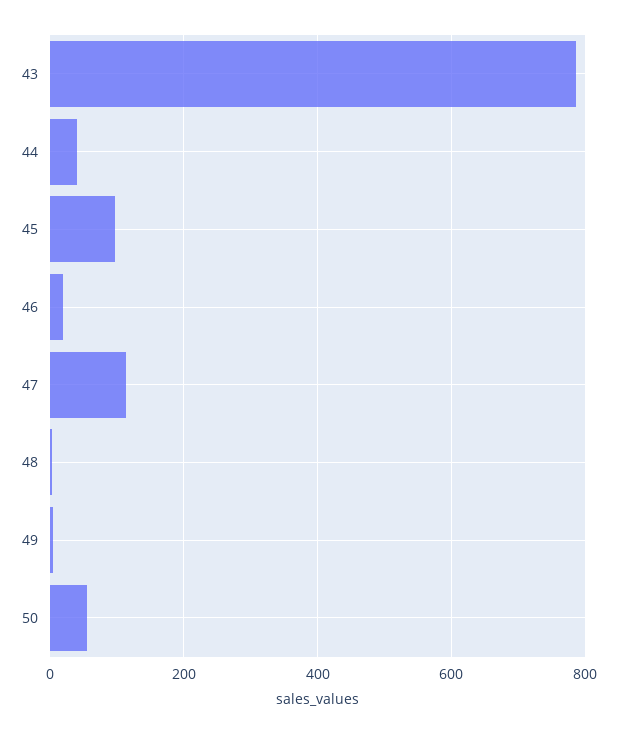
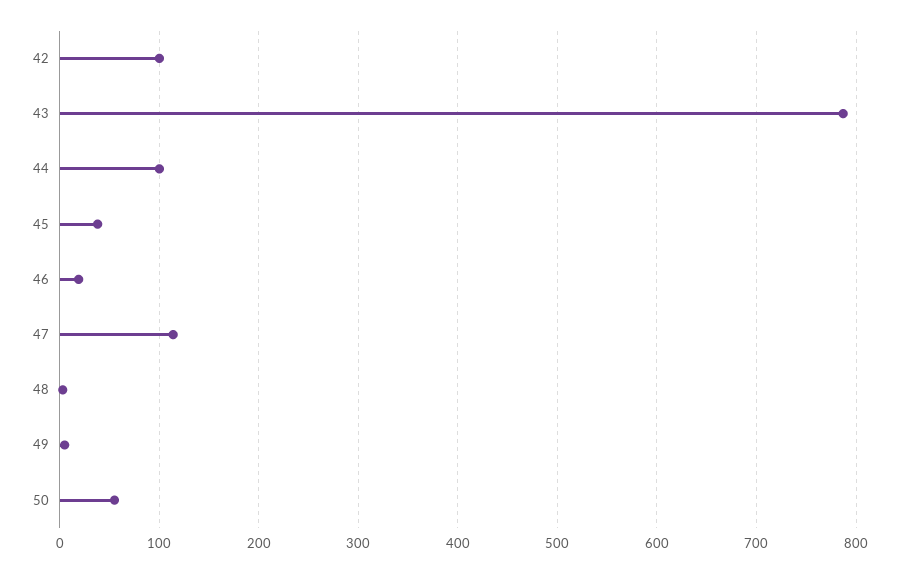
44: 40 -> 100
45: 100 -> 40
42: none -> 100

